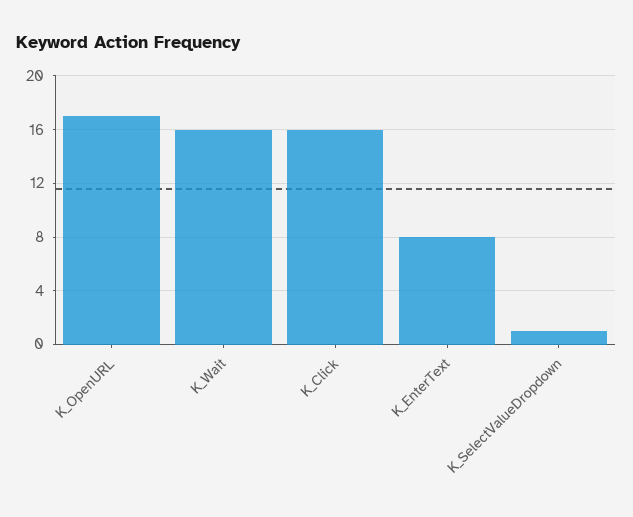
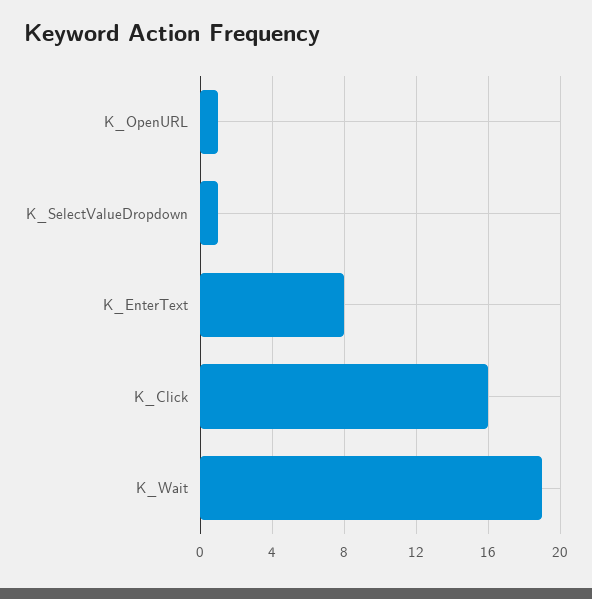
K_OpenURL: 17 -> 1
K_Wait: 16 -> 19

